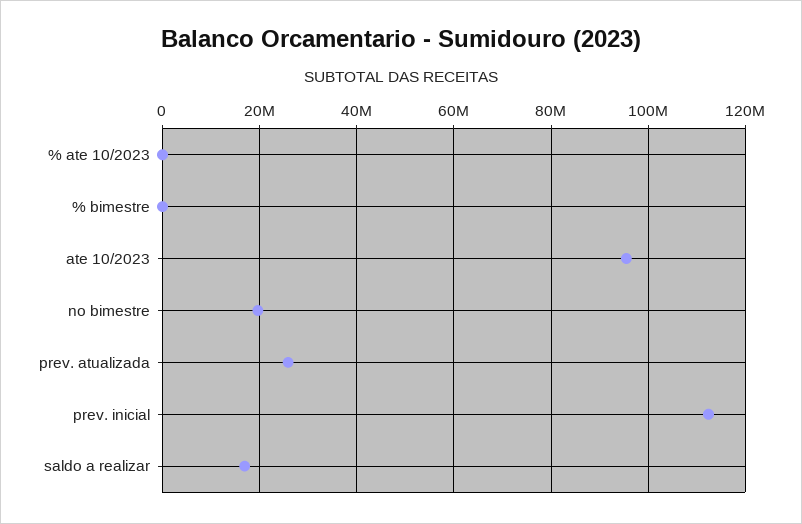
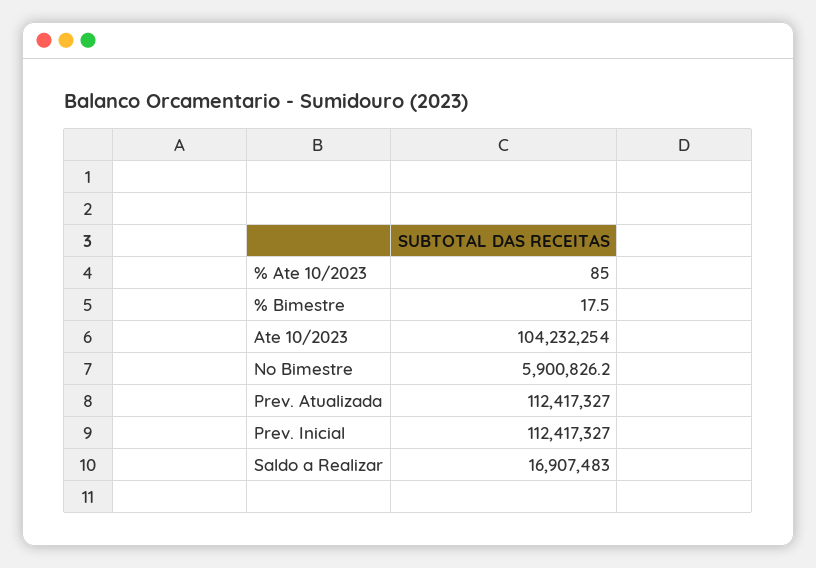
ate 10/2023: 96000000 -> 104232254
no bimestre: 20000000 -> 5900826.2
prev. atualizada: 26000000 -> 112417327

